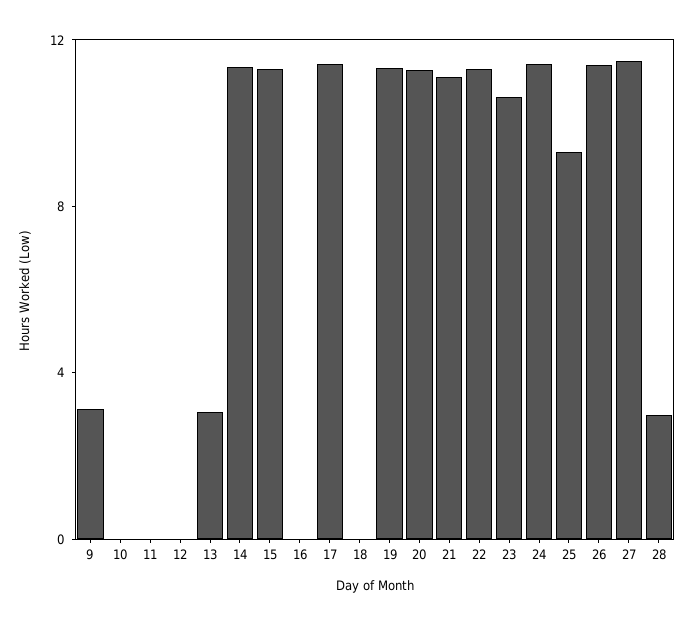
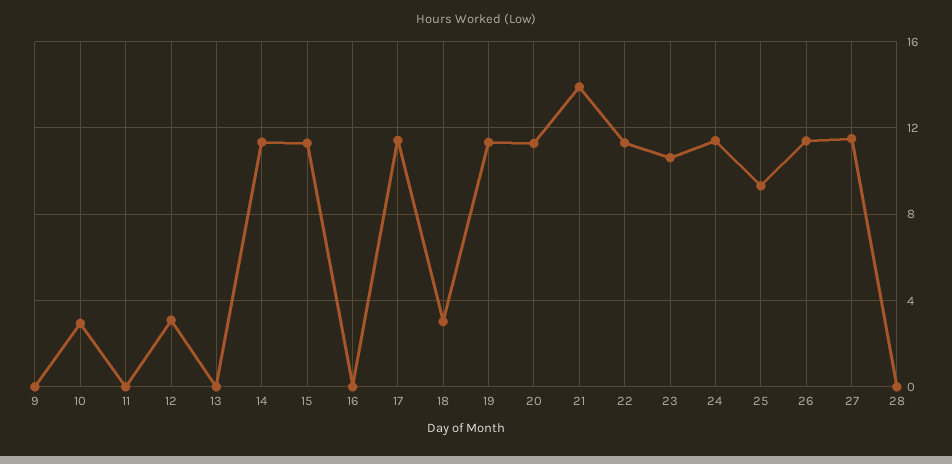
9: 3 -> 0
10: 0 -> 3
12: 0 -> 3
13: 3 -> 0
18: 0 -> 3
21: 11 -> 14
28: 3 -> 0

